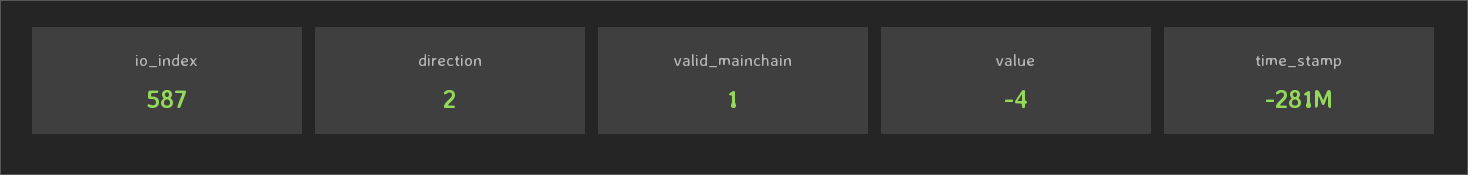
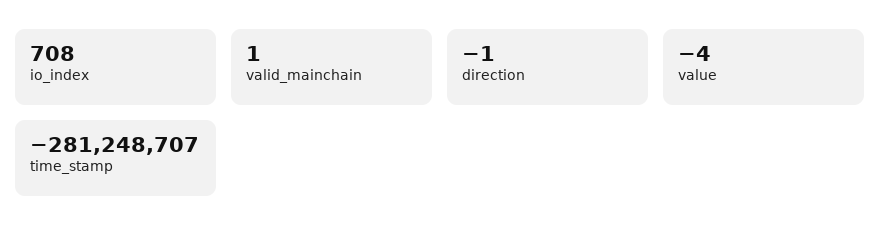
io_index: 587 -> 708
direction: 2 -> -1

